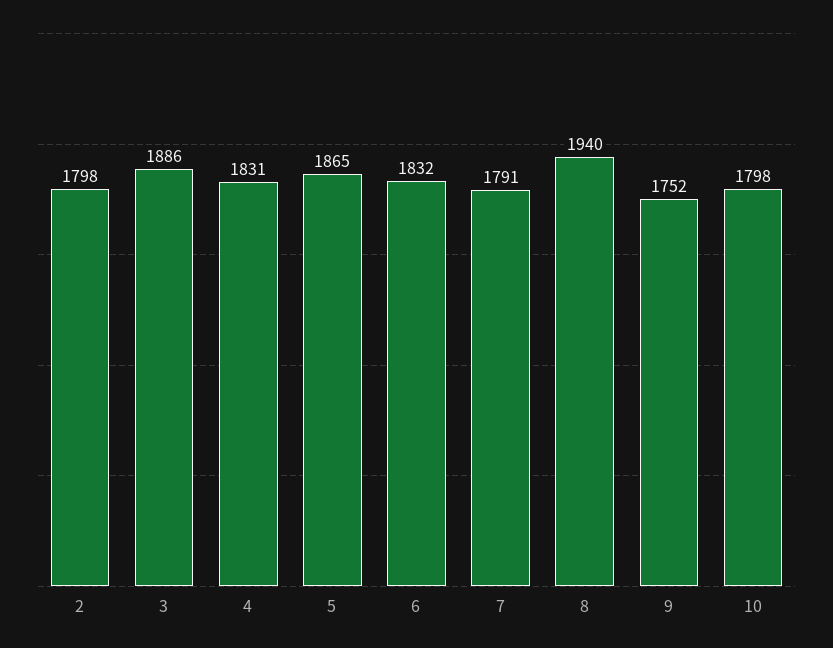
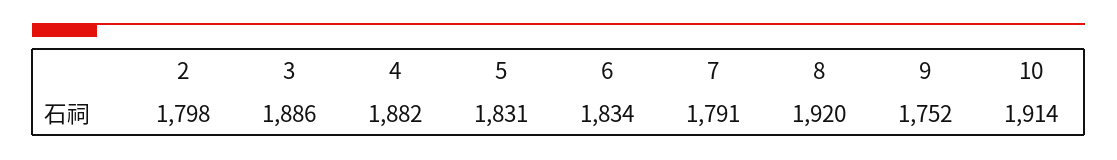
4: 1831 -> 1882
5: 1865 -> 1831
6: 1832 -> 1834
8: 1940 -> 1920
10: 1798 -> 1914

